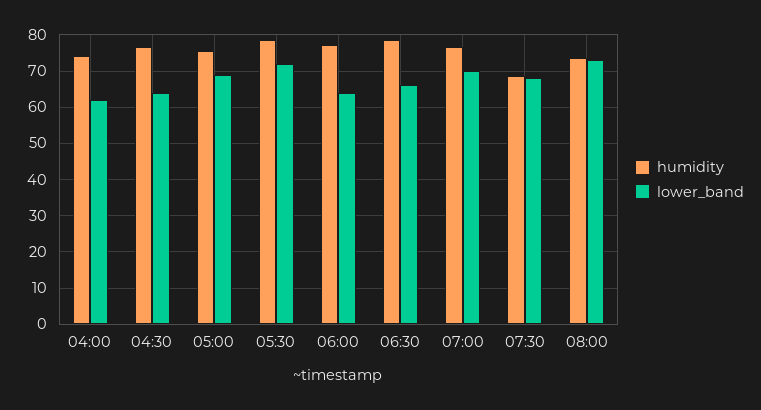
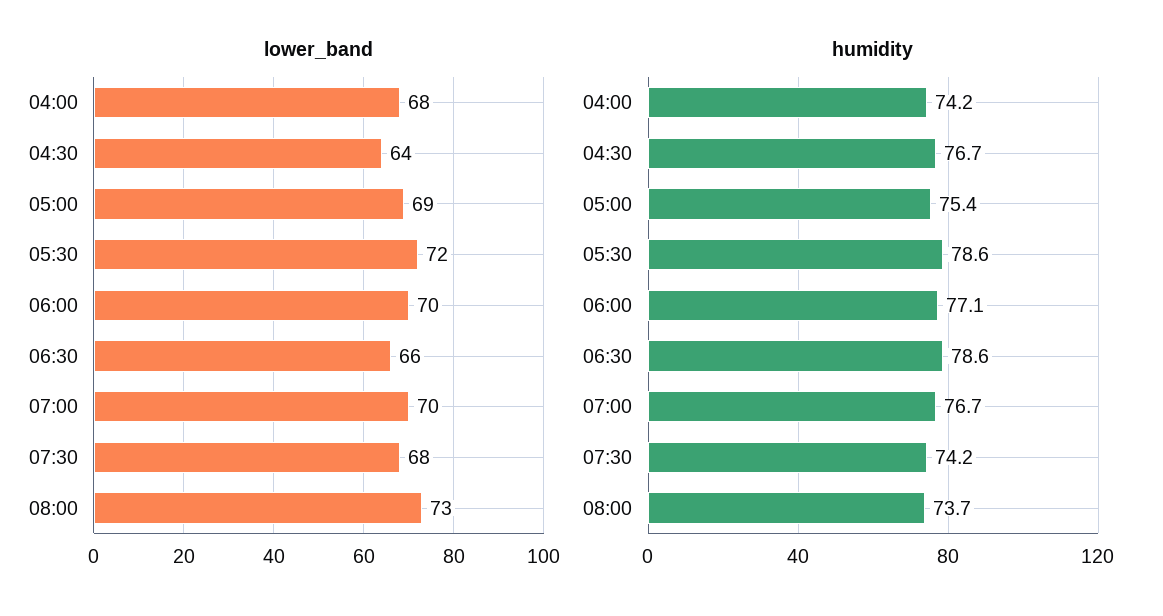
lower_band, 04:00: 62 -> 68
lower_band, 06:00: 64 -> 70
humidity, 07:30: 68 -> 74.2

